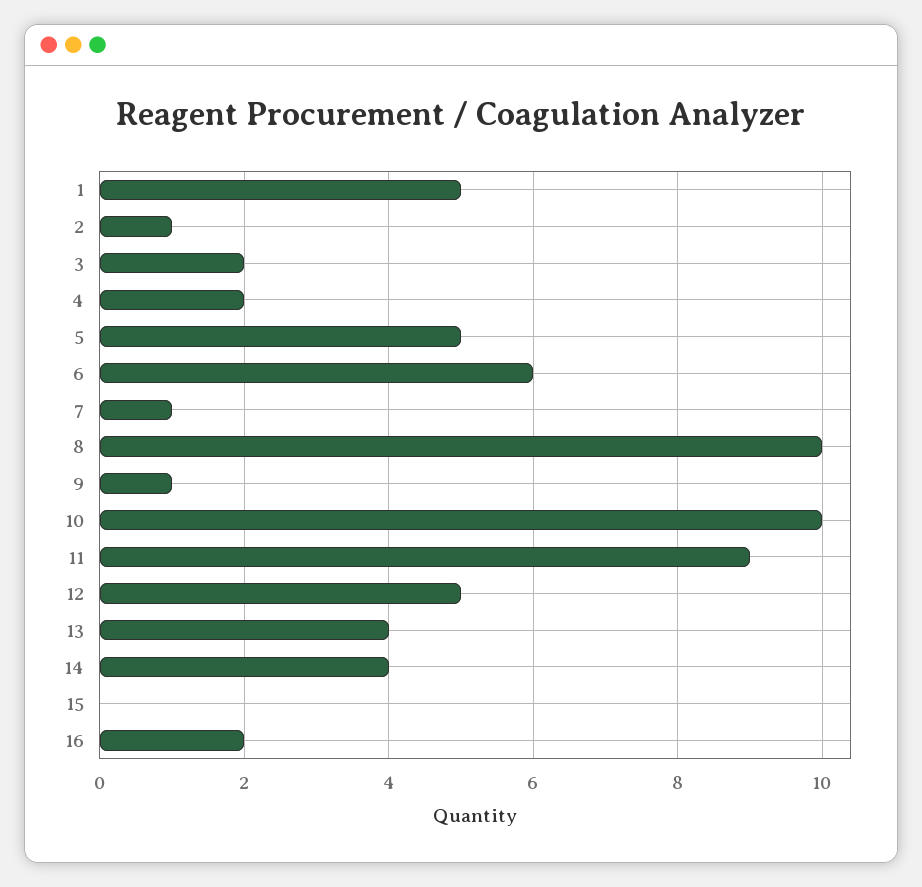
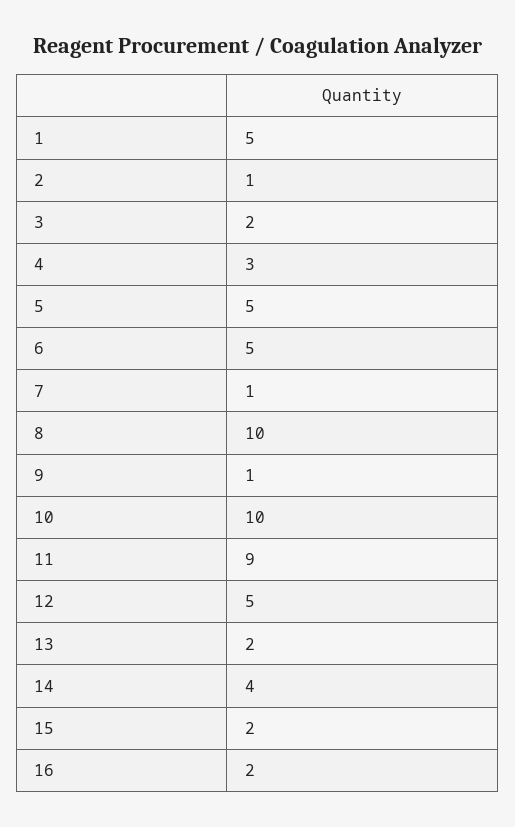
4: 2 -> 3
6: 6 -> 5
13: 4 -> 2
15: 0 -> 2

